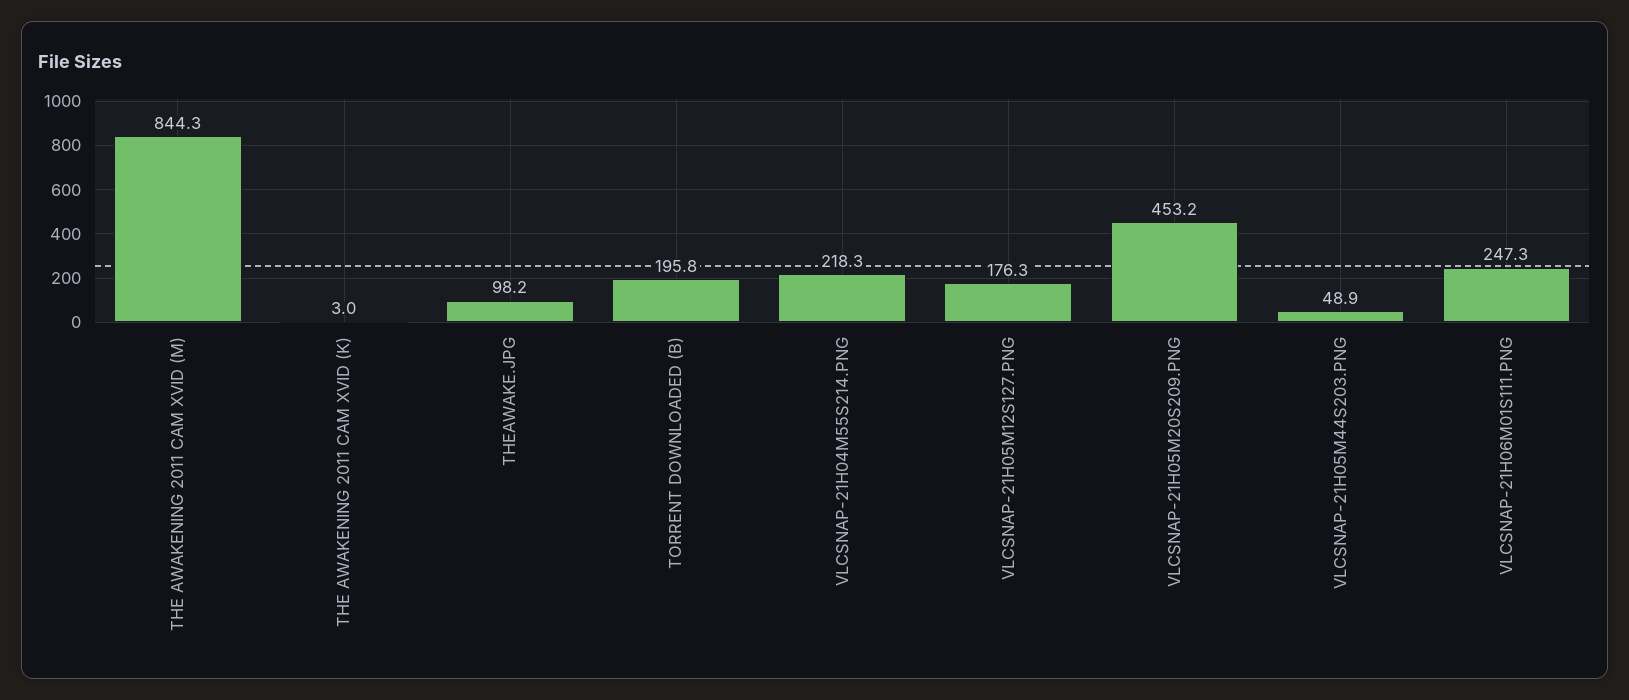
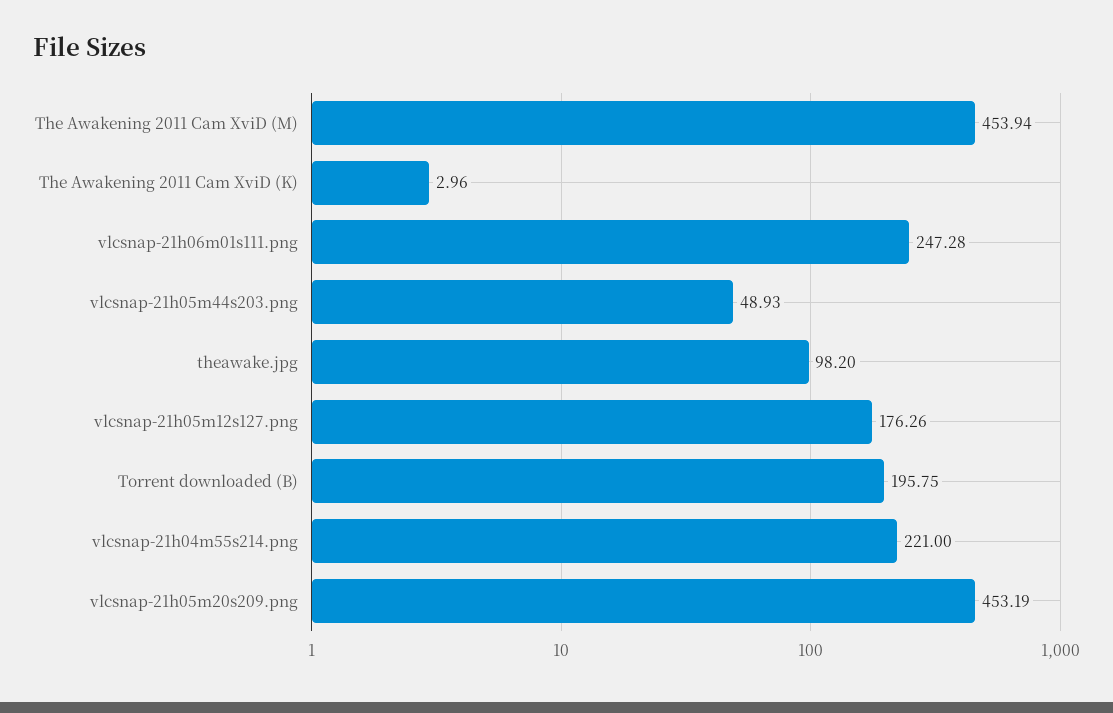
THE AWAKENING 2011 CAM XVID (M): 844.3 -> 453.94
VLCSNAP-21H04M55S214.PNG: 218.3 -> 221

